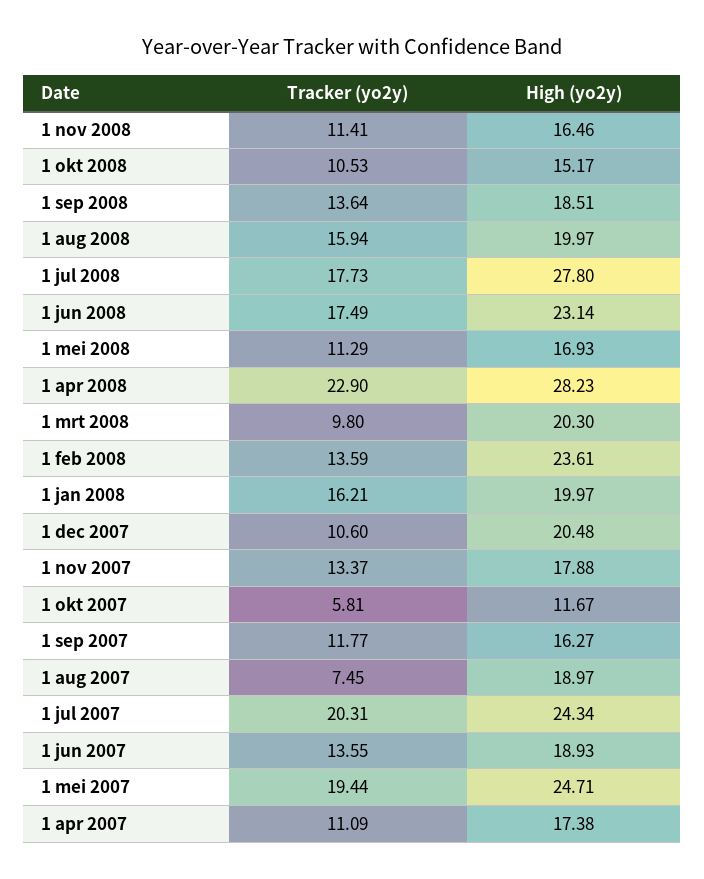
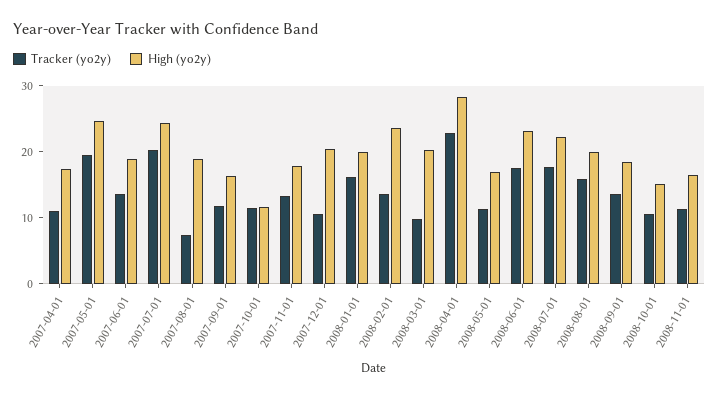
High (yo2y), 1 jul 2008: 27.8 -> 22
Tracker (yo2y), 1 okt 2007: 5.81 -> 12

